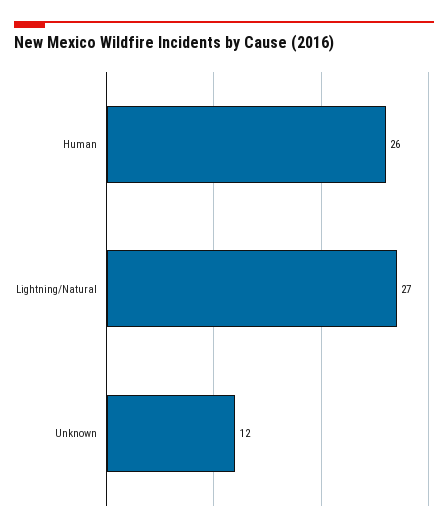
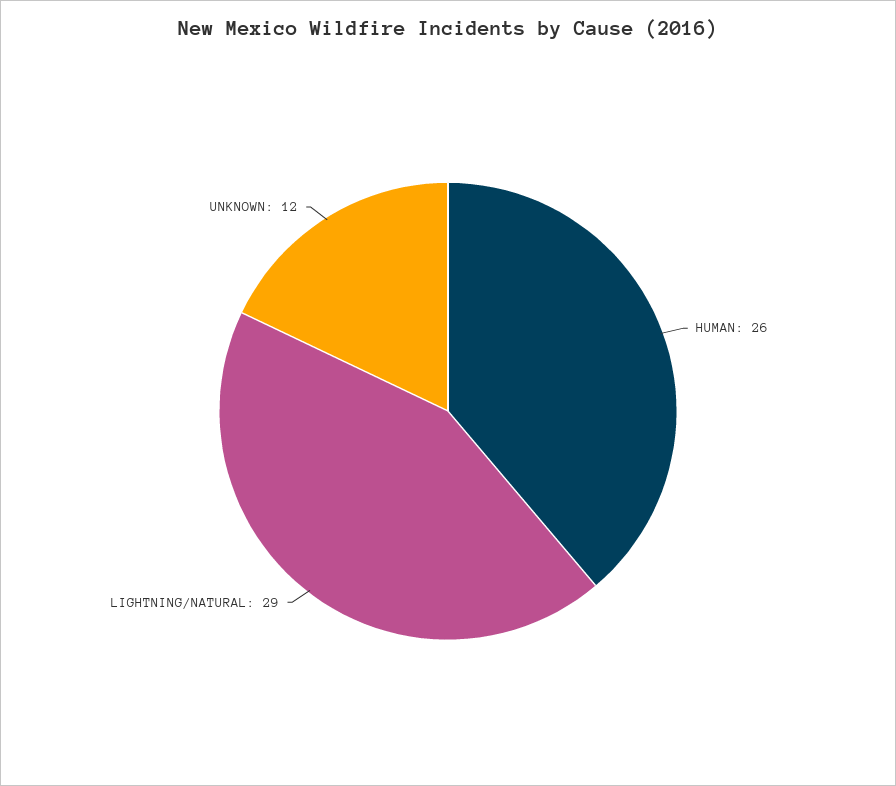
Lightning/Natural: 27 -> 29

